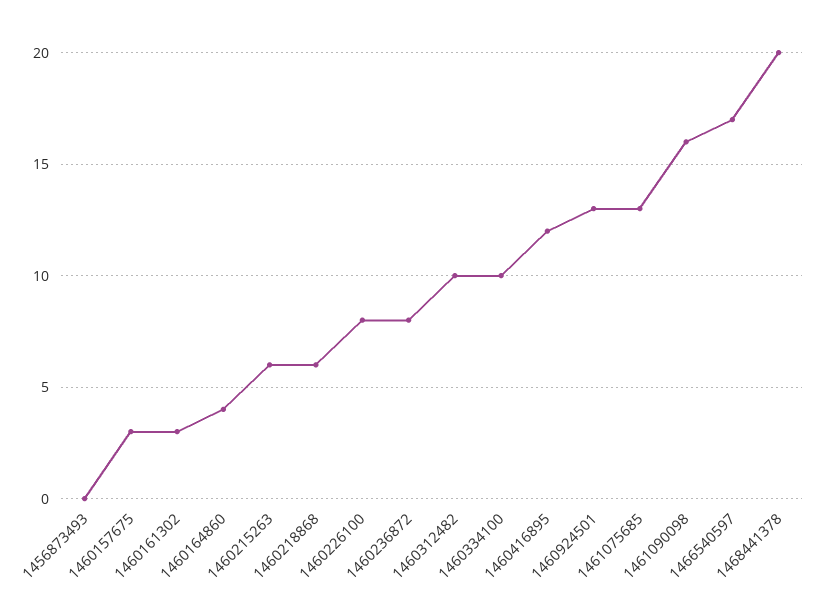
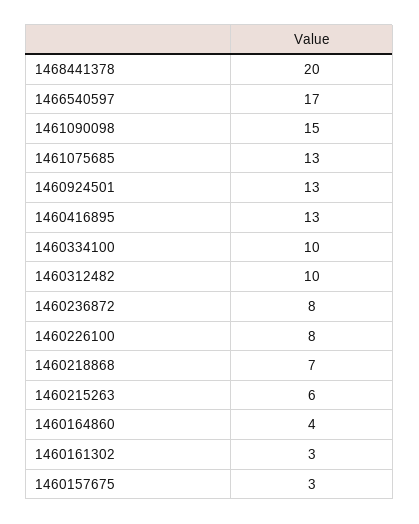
1456873493: 0 -> none
1460218868: 6 -> 7
1460416895: 12 -> 13
1461090098: 16 -> 15

